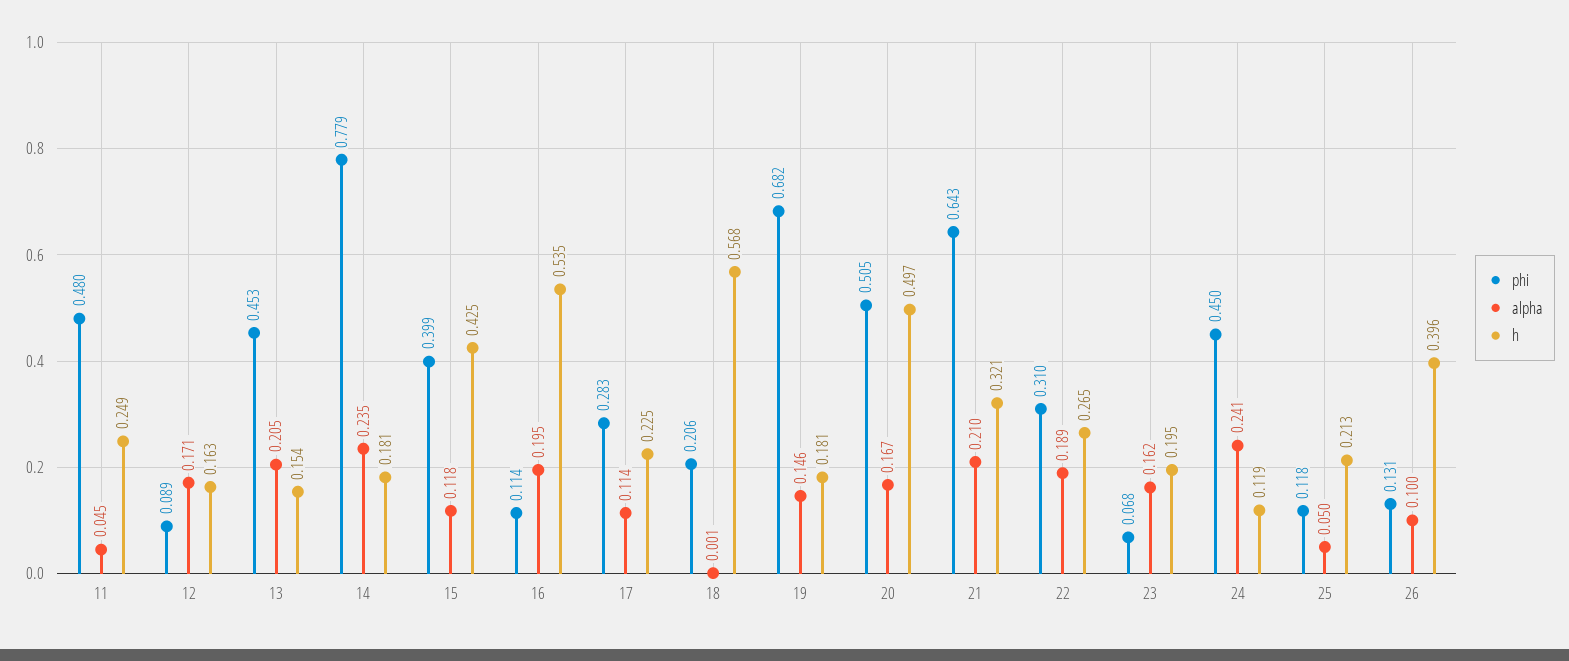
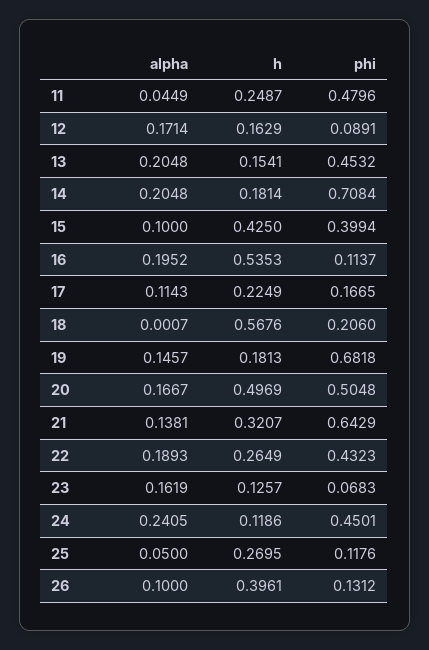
phi, 14: 0.779 -> 0.7084
alpha, 14: 0.235 -> 0.2048
alpha, 15: 0.118 -> 0.1
phi, 17: 0.283 -> 0.1665
alpha, 21: 0.21 -> 0.1381
phi, 22: 0.31 -> 0.4323
h, 23: 0.195 -> 0.1257
h, 25: 0.213 -> 0.2695

